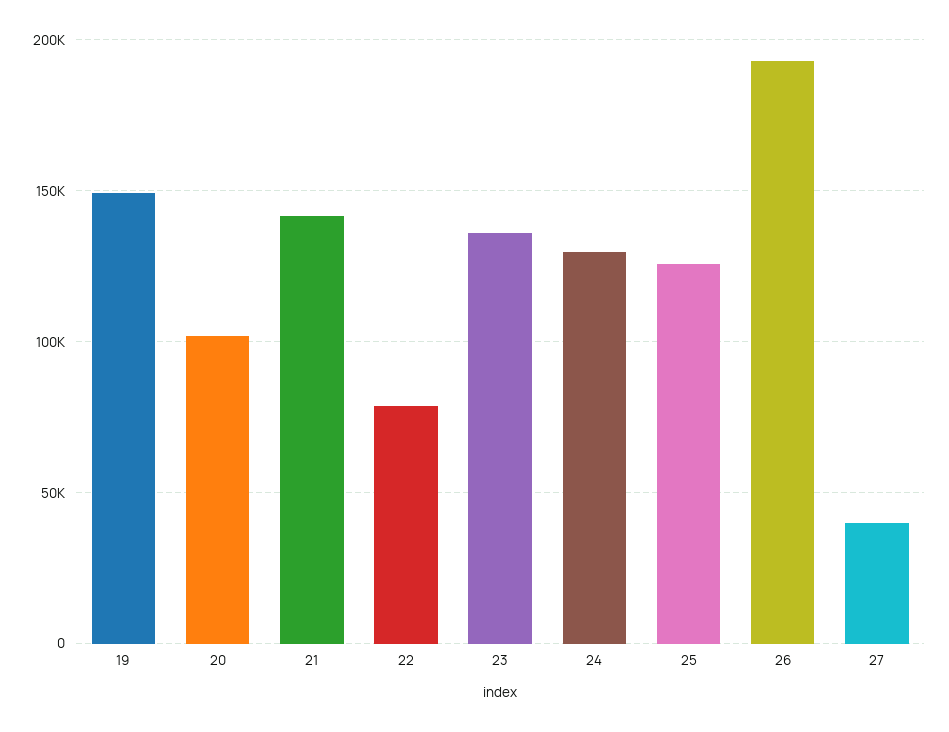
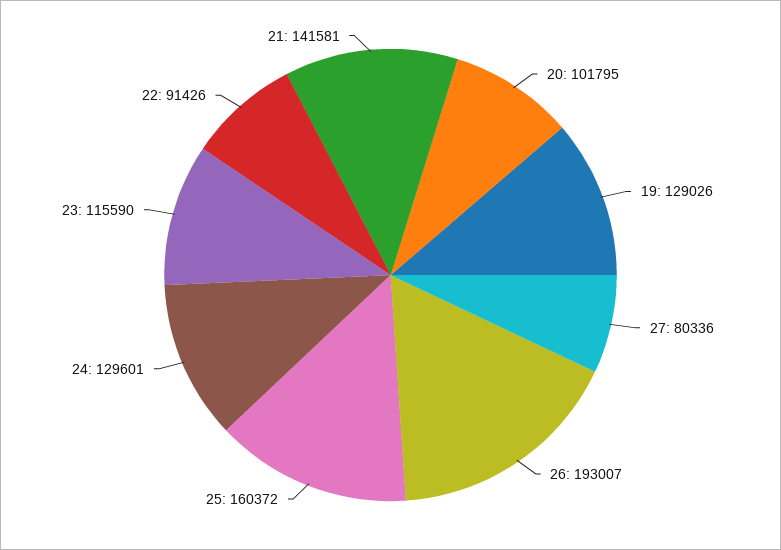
19: 150000 -> 129026
22: 80000 -> 91426
23: 135000 -> 115590
25: 125000 -> 160372
27: 40000 -> 80336

